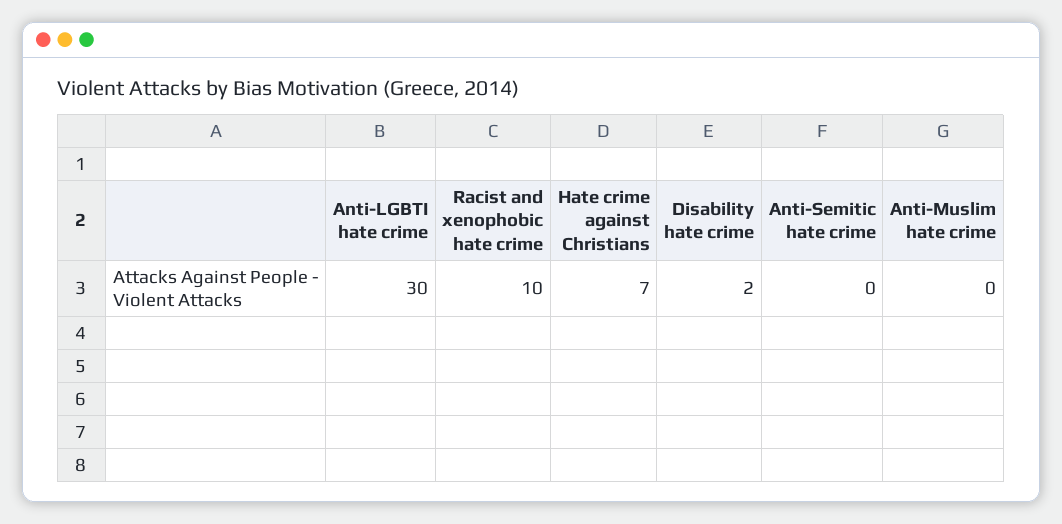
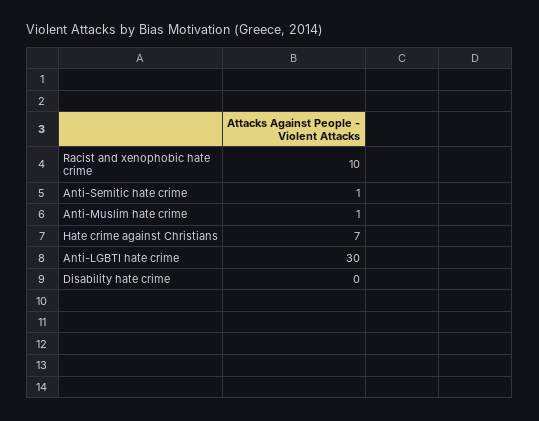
Disability hate crime: 2 -> 0
Anti-Semitic hate crime: 0 -> 1
Anti-Muslim hate crime: 0 -> 1

